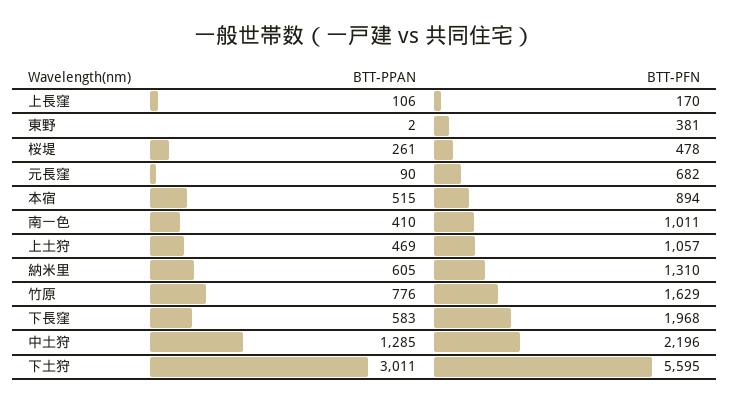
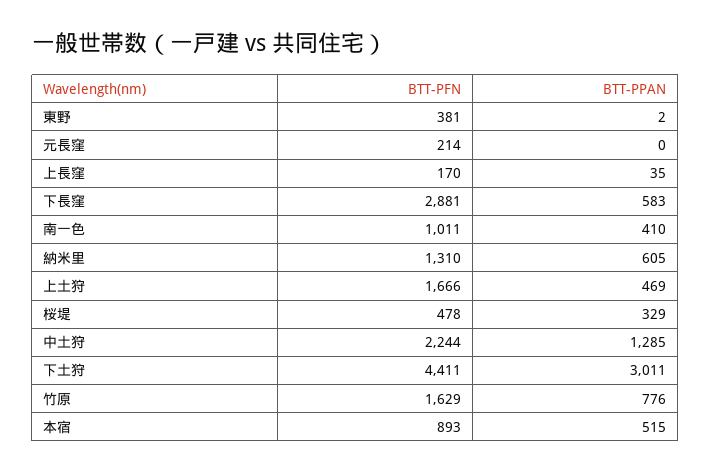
BTT-PPAN, 上長窪: 106 -> 35
BTT-PPAN, 桜堤: 261 -> 329
BTT-PPAN, 元長窪: 90 -> 0
BTT-PFN, 元長窪: 682 -> 214
BTT-PFN, 本宿: 894 -> 893
BTT-PFN, 上土狩: 1057 -> 1666
BTT-PFN, 下長窪: 1968 -> 2881
BTT-PFN, 中土狩: 2196 -> 2244
BTT-PFN, 下土狩: 5595 -> 4411

